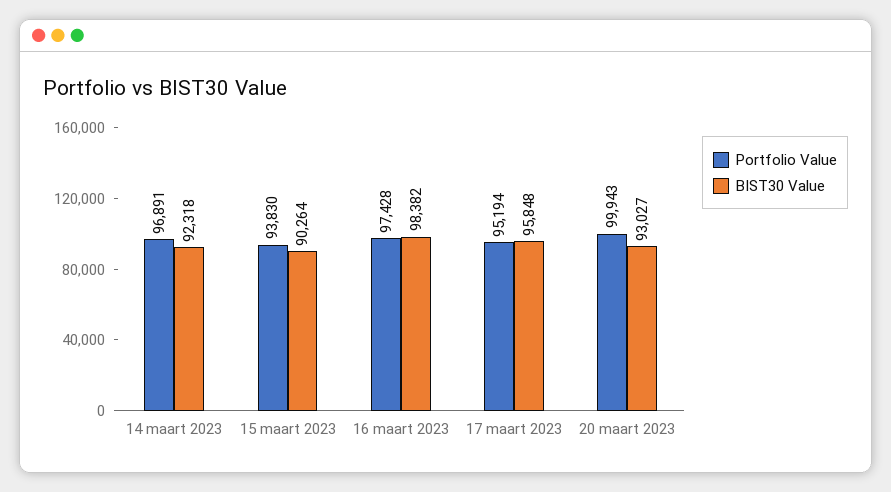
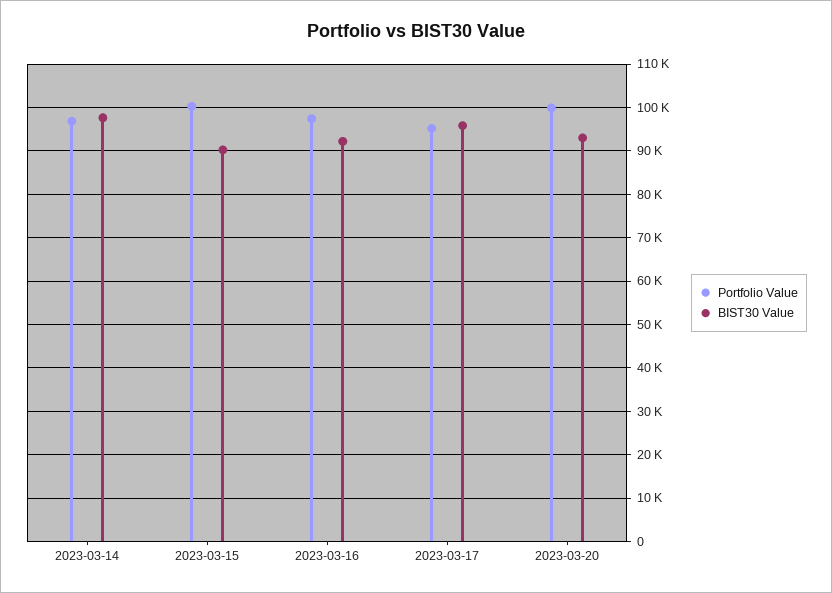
BIST30 Value, 14 maart 2023: 92318 -> 98000
Portfolio Value, 15 maart 2023: 93830 -> 100000
BIST30 Value, 16 maart 2023: 98382 -> 92000

